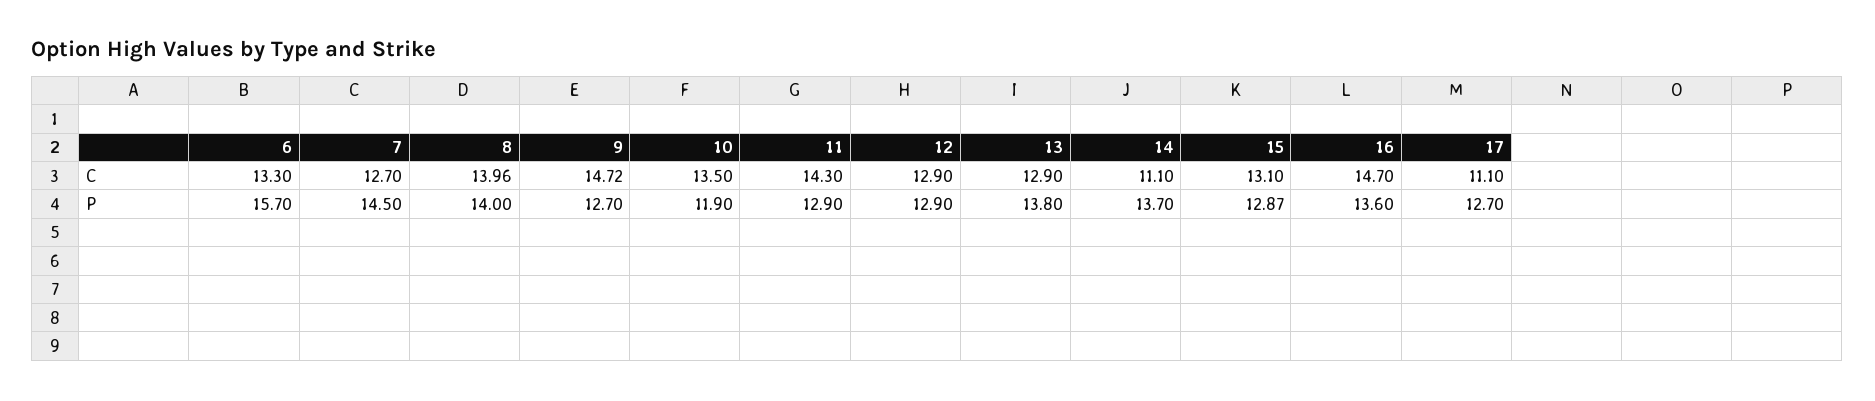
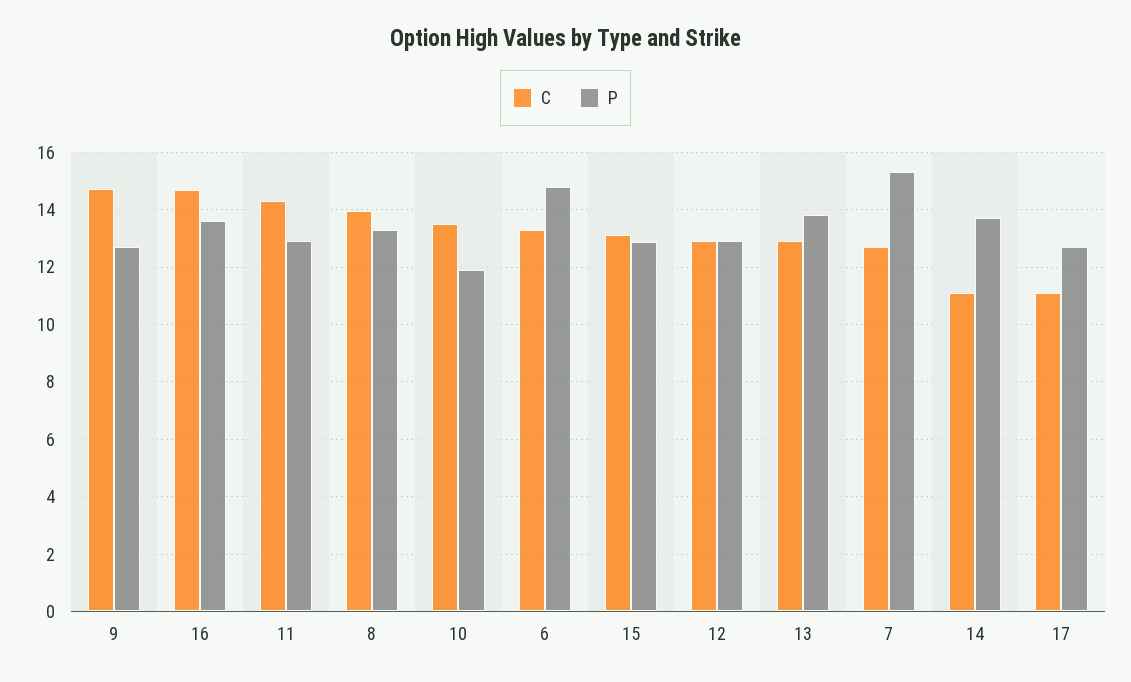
P, 6: 15.7 -> 14.75
P, 7: 14.5 -> 15.25
P, 8: 14 -> 13.25

